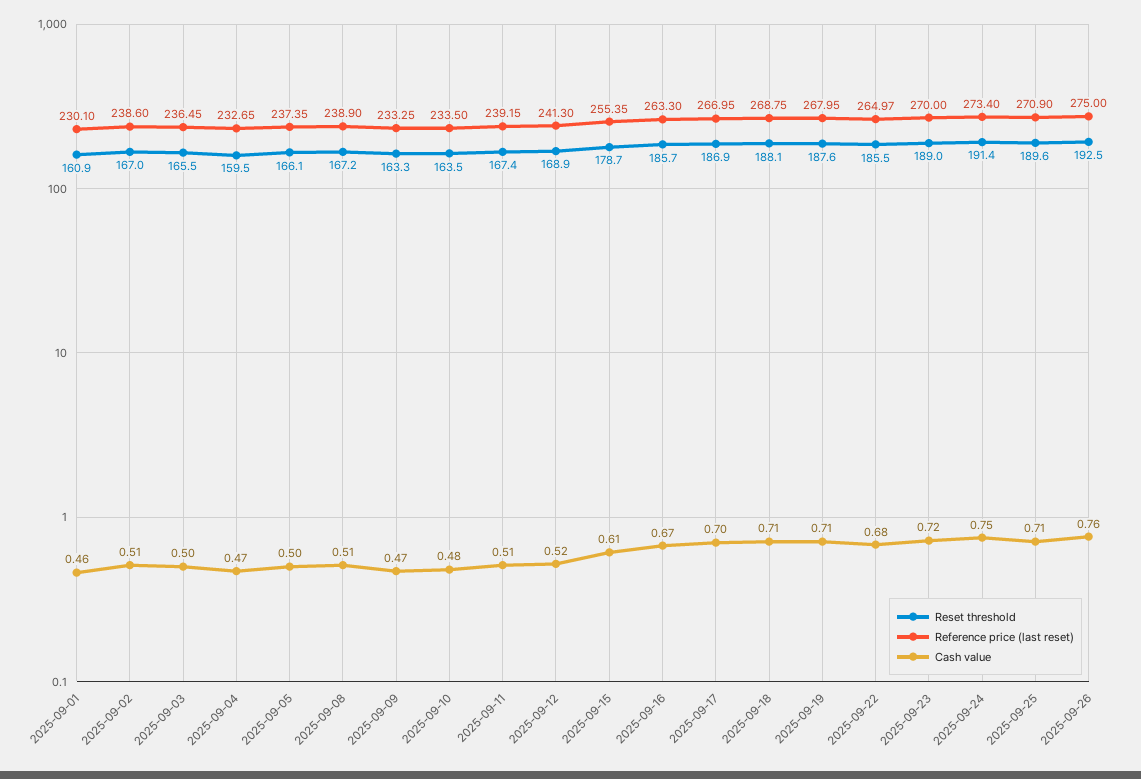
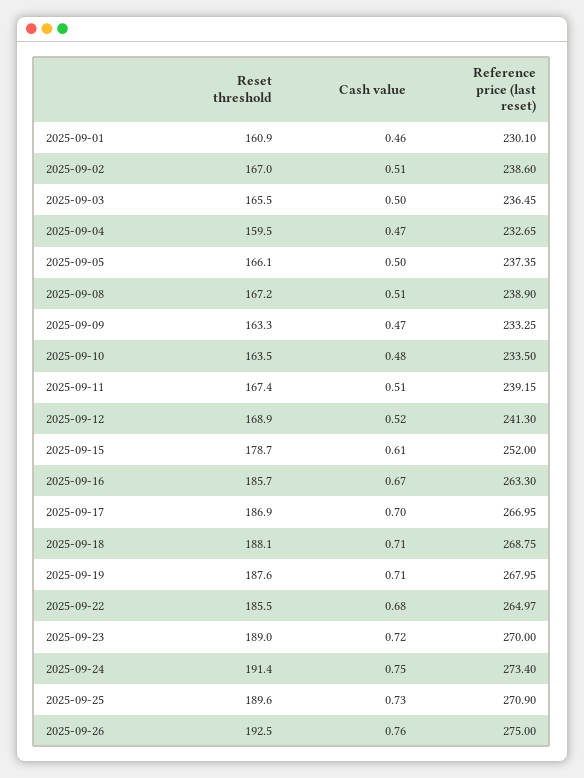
Reference price (last reset), 2025-09-15: 255.35 -> 252
Cash value, 2025-09-25: 0.71 -> 0.73

